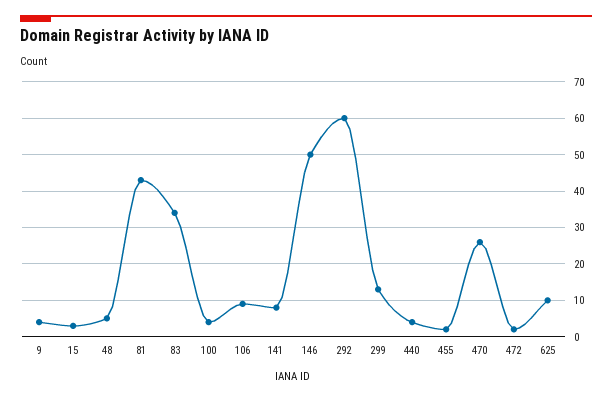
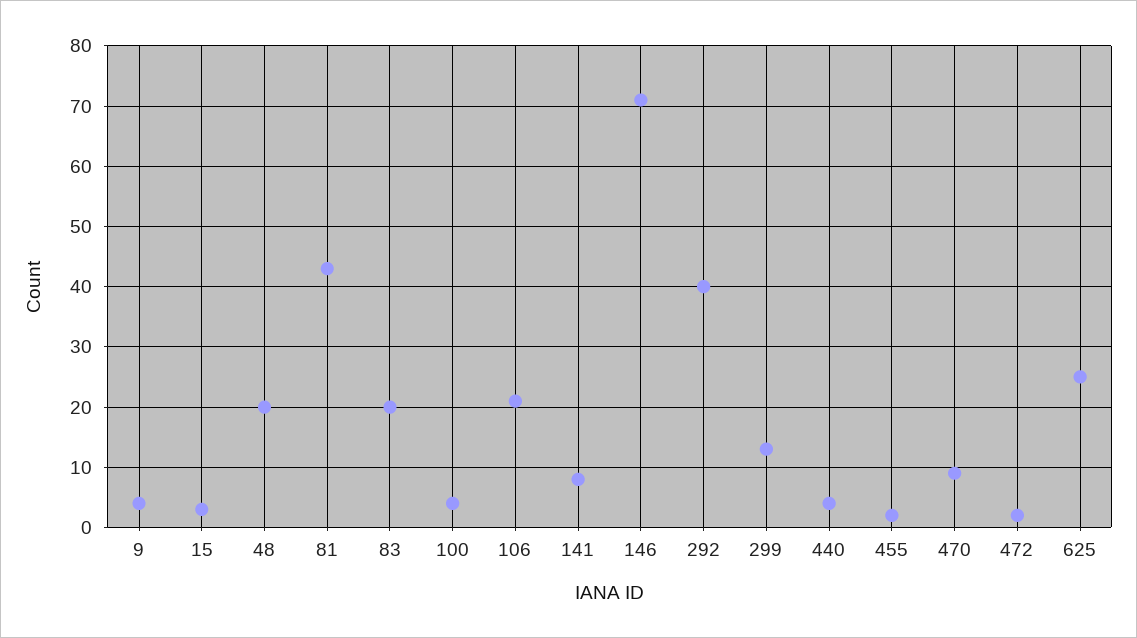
48: 5 -> 20
83: 35 -> 20
106: 10 -> 21
146: 50 -> 71
292: 60 -> 40
470: 25 -> 9
625: 10 -> 25

